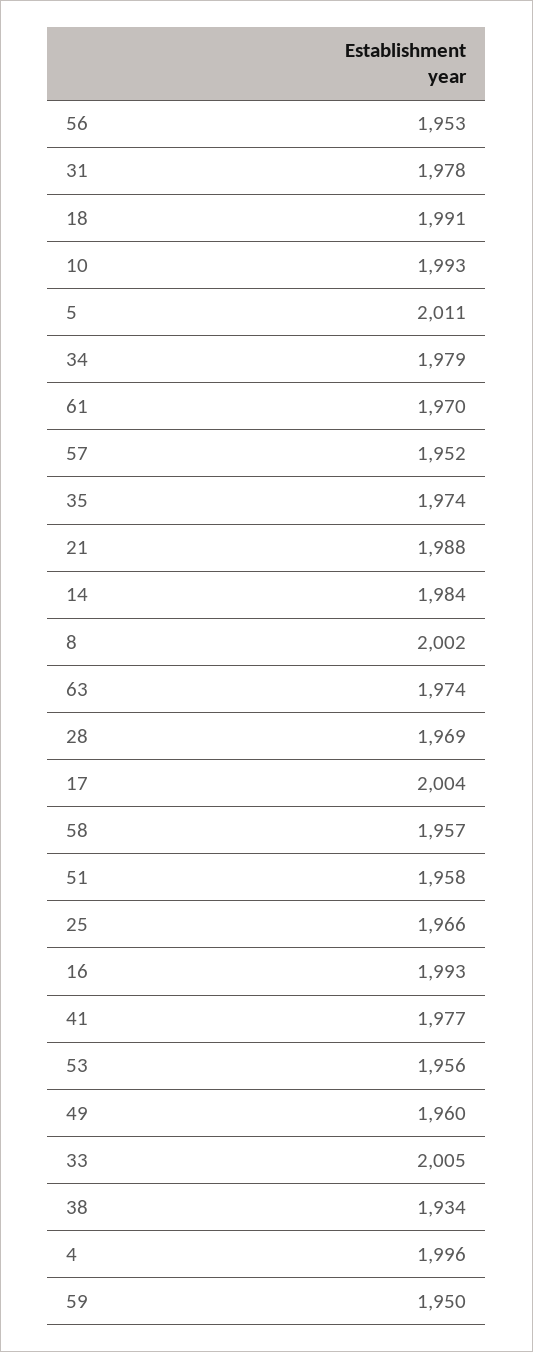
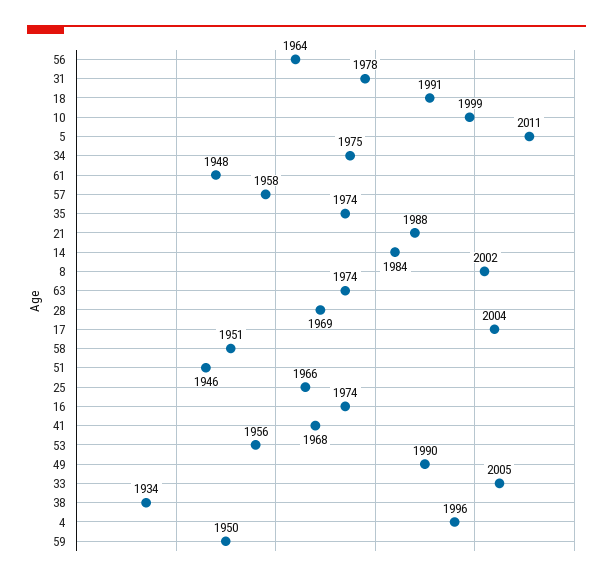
56: 1953 -> 1964
10: 1993 -> 1999
34: 1979 -> 1975
61: 1970 -> 1948
57: 1952 -> 1958
58: 1957 -> 1951
51: 1958 -> 1946
16: 1993 -> 1974
41: 1977 -> 1968
49: 1960 -> 1990

